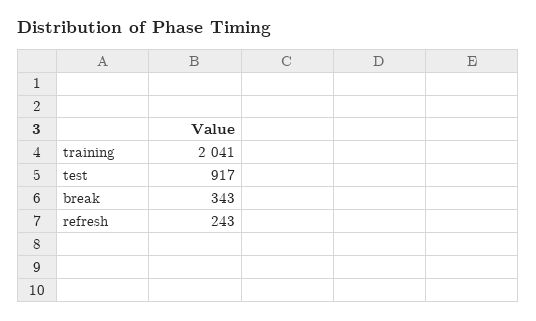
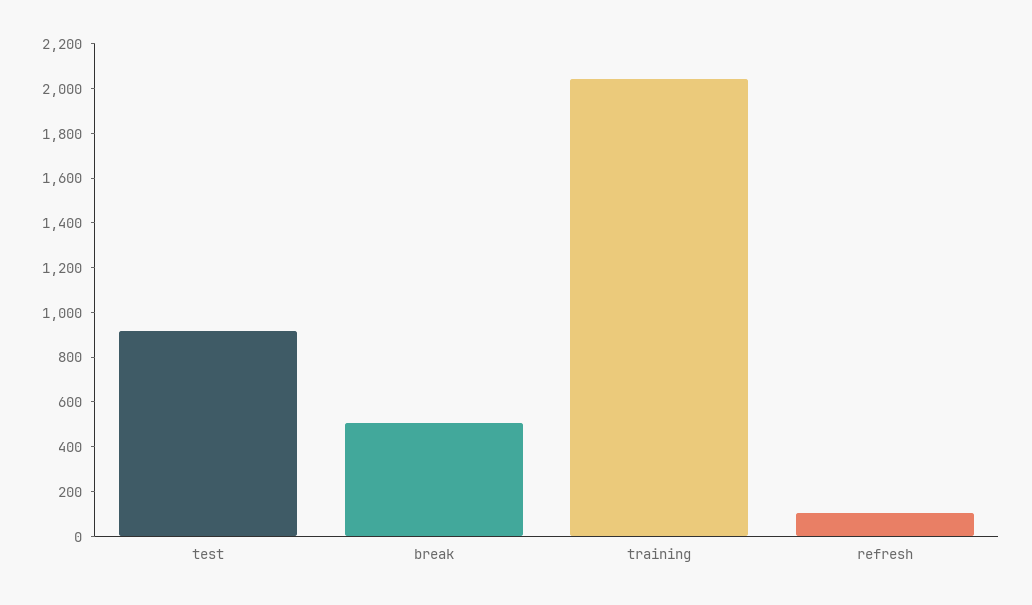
break: 343 -> 500
refresh: 243 -> 100

